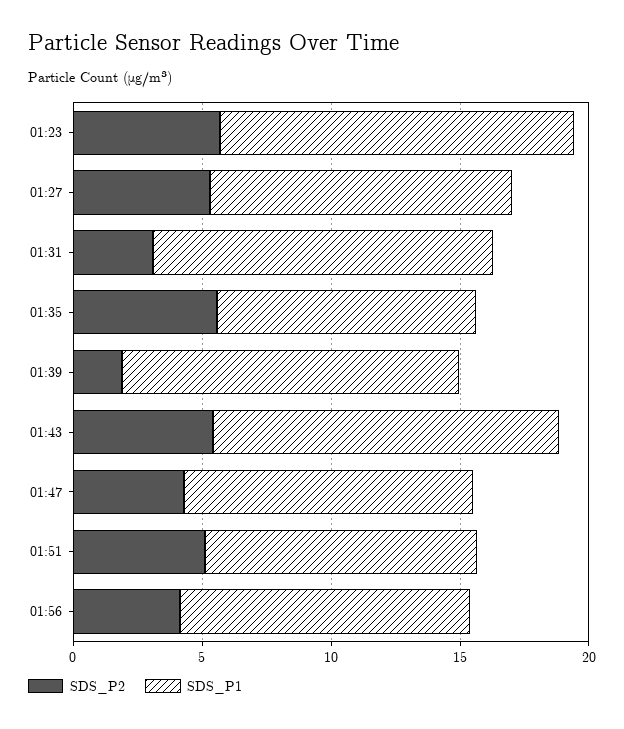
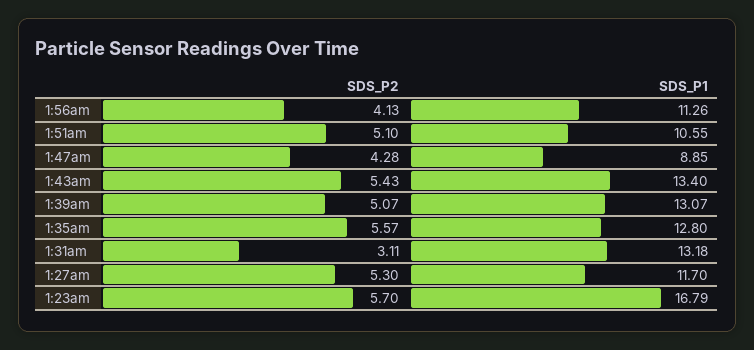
SDS_P1, 01:23: 14 -> 16.79
SDS_P1, 01:35: 10 -> 12.8
SDS_P2, 01:39: 2 -> 5.07
SDS_P1, 01:47: 11 -> 8.85

